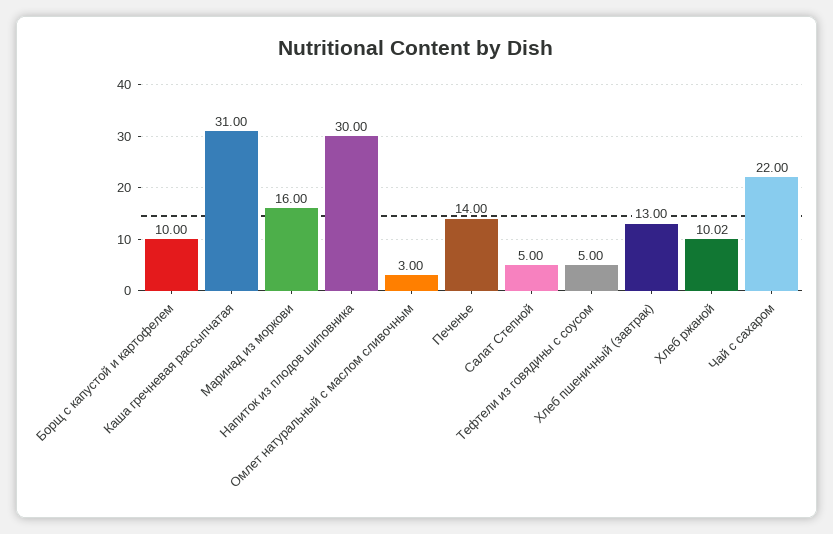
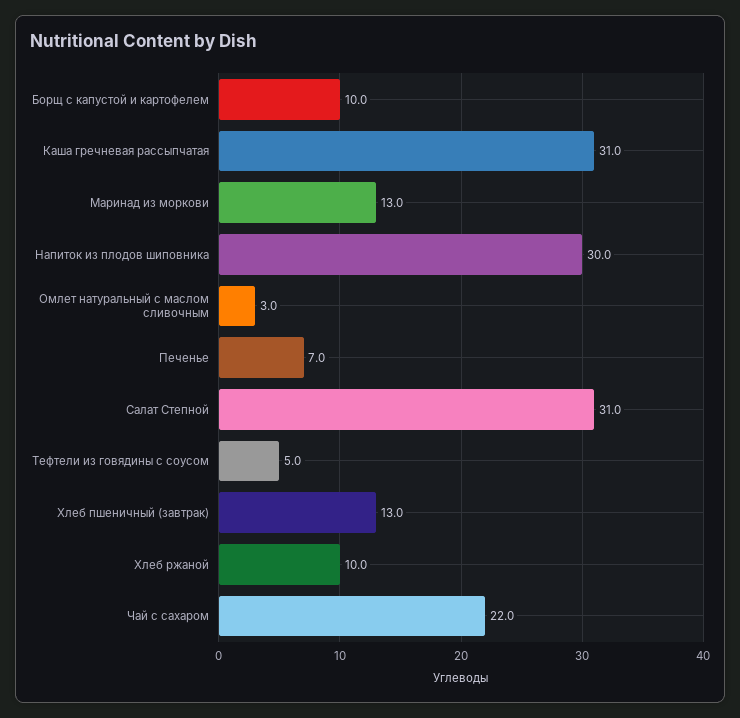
Маринад из моркови: 16 -> 13
Печенье: 14 -> 7
Салат Степной: 5 -> 31

